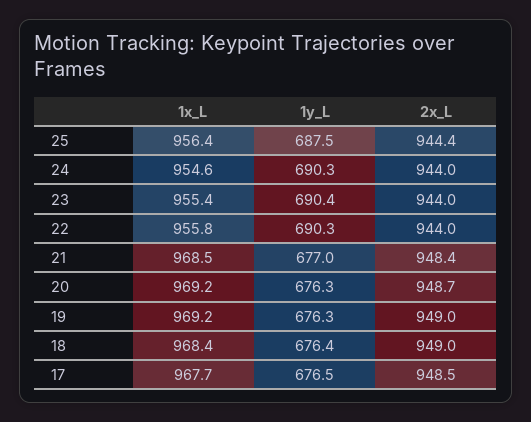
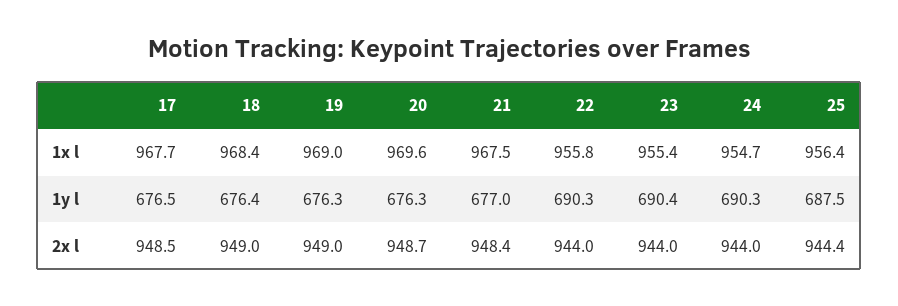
1x_L, 24: 954.6 -> 954.7
1x_L, 21: 968.5 -> 967.5
1x_L, 20: 969.2 -> 969.6
1x_L, 19: 969.2 -> 969

